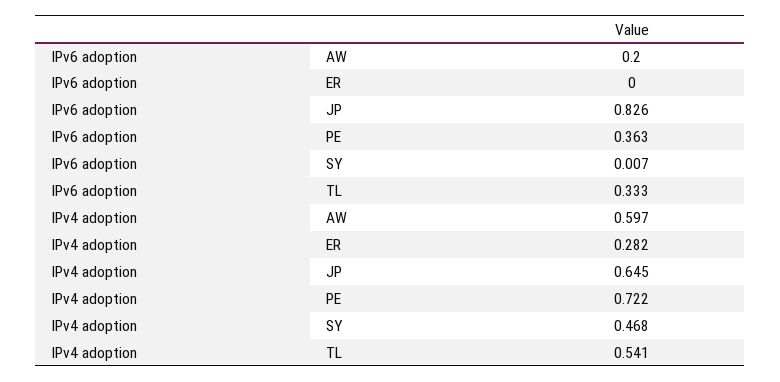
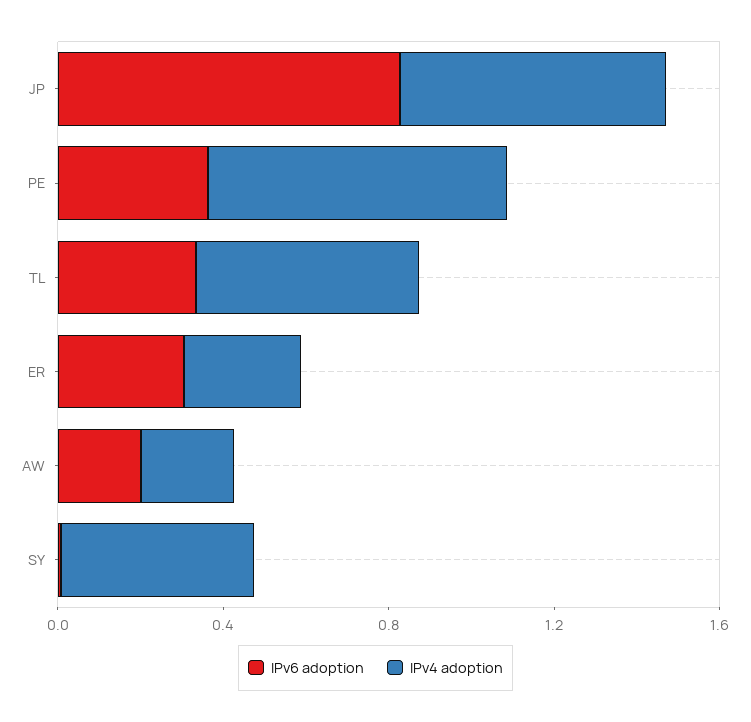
IPv6 adoption, ER: 0 -> 0.3
IPv4 adoption, AW: 0.597 -> 0.2

